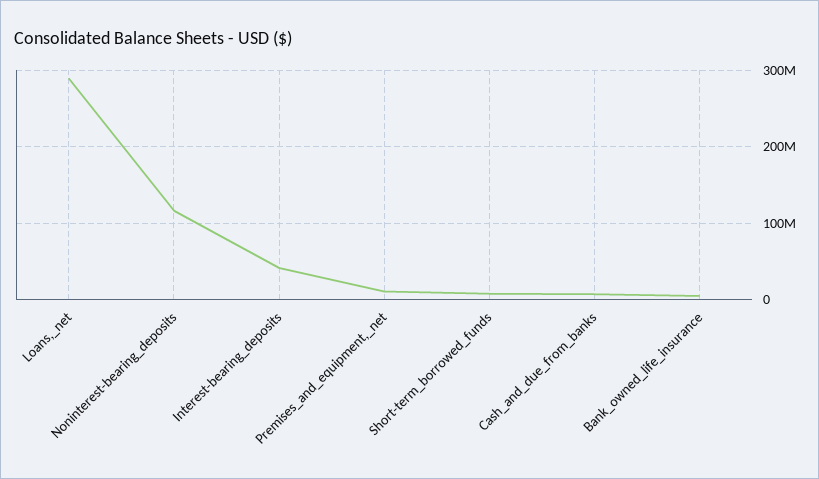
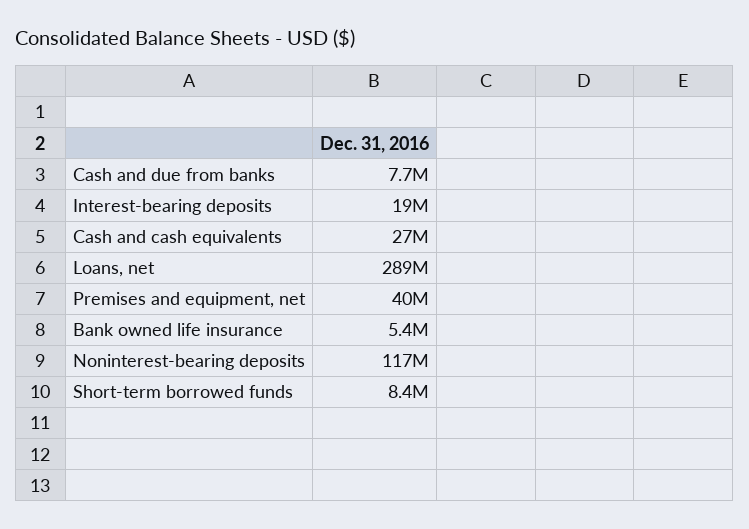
Interest-bearing_deposits: 40000000 -> 19000000
Premises_and_equipment,_net: 10000000 -> 40000000
Cash and cash equivalents: none -> 27000000

